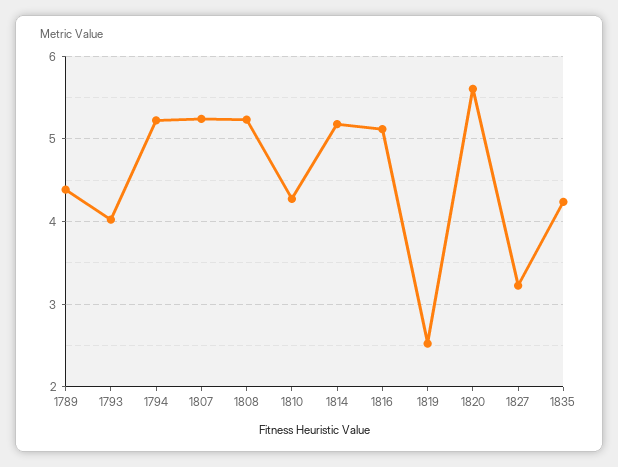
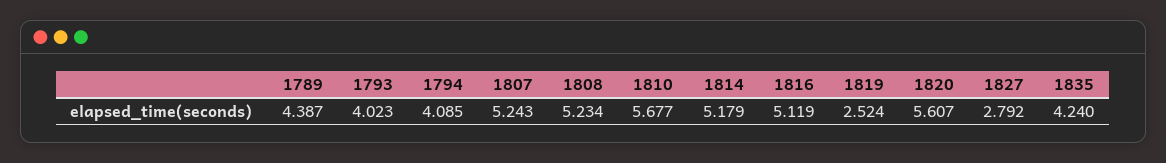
1794: 5.2 -> 4.085
1810: 4.3 -> 5.677
1827: 3.2 -> 2.792

